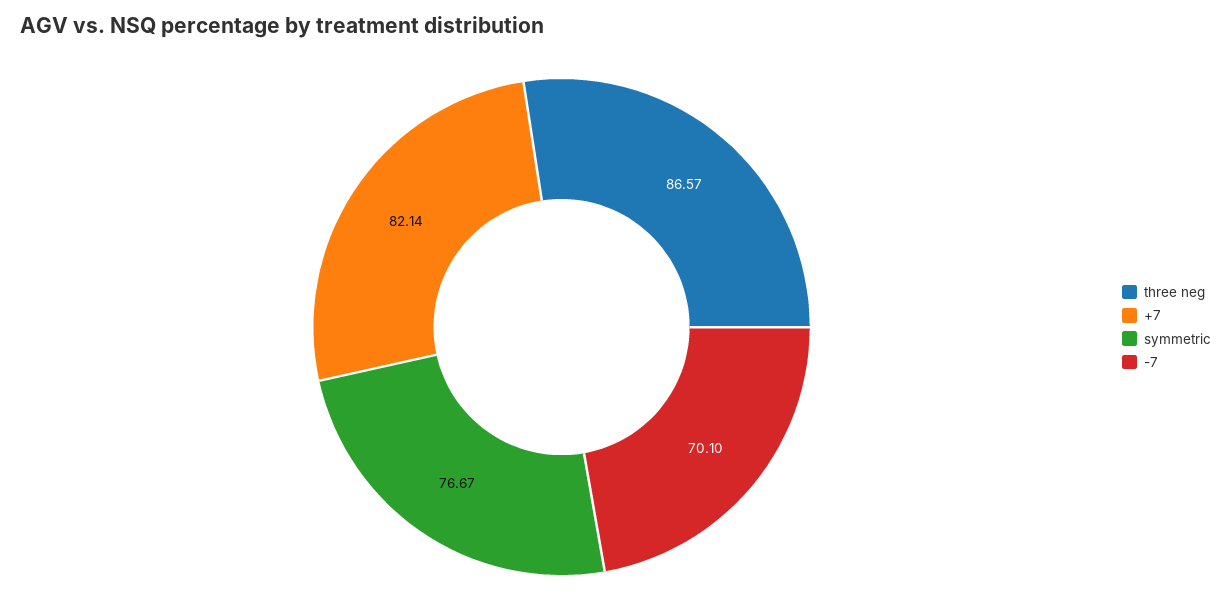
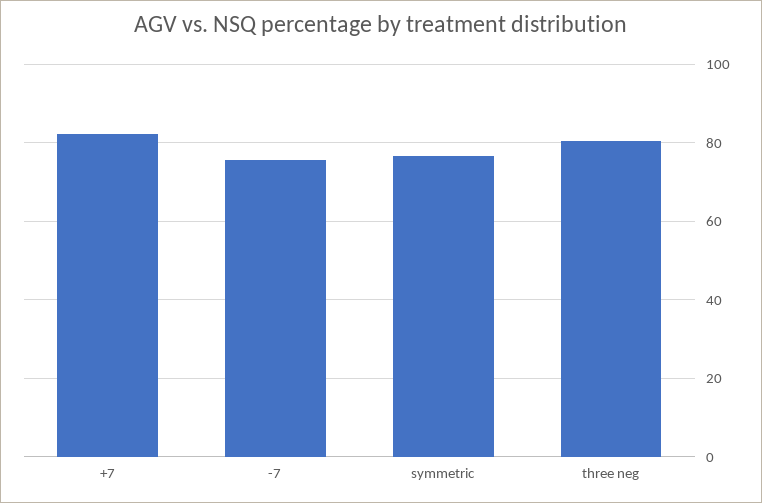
three neg: 86.57 -> 80
-7: 70.1 -> 76

